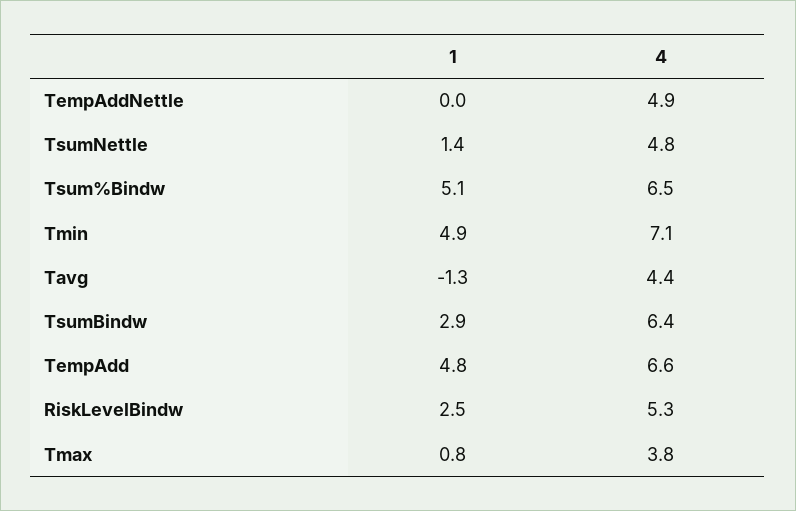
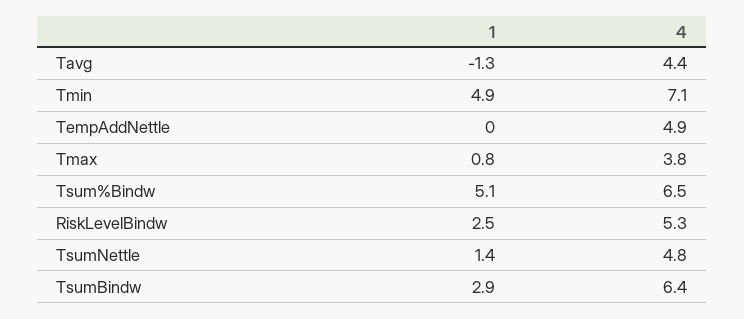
1, TempAdd: 4.8 -> none
4, TempAdd: 6.6 -> none

